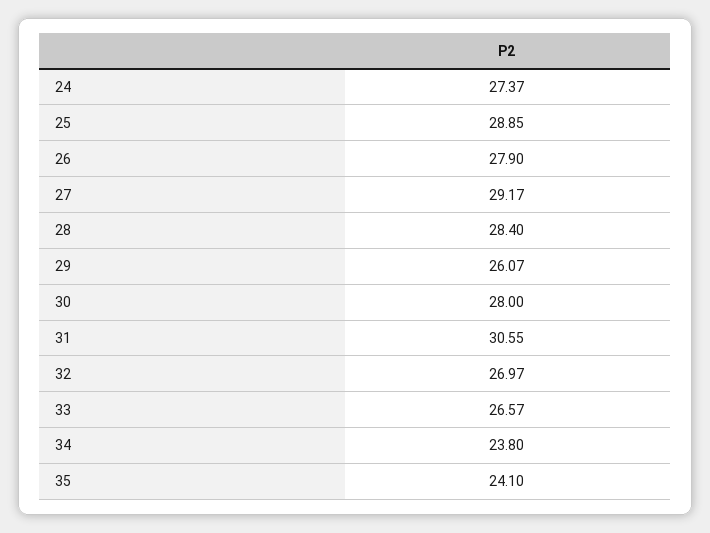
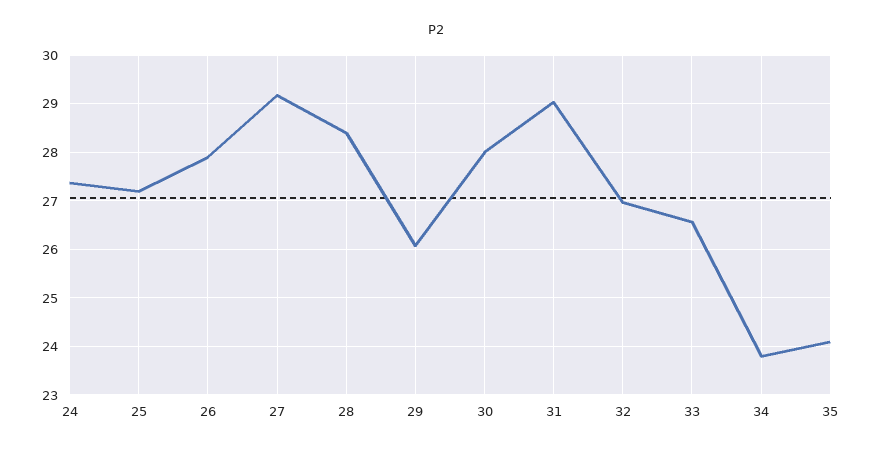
25: 28.85 -> 27.2
31: 30.55 -> 29

